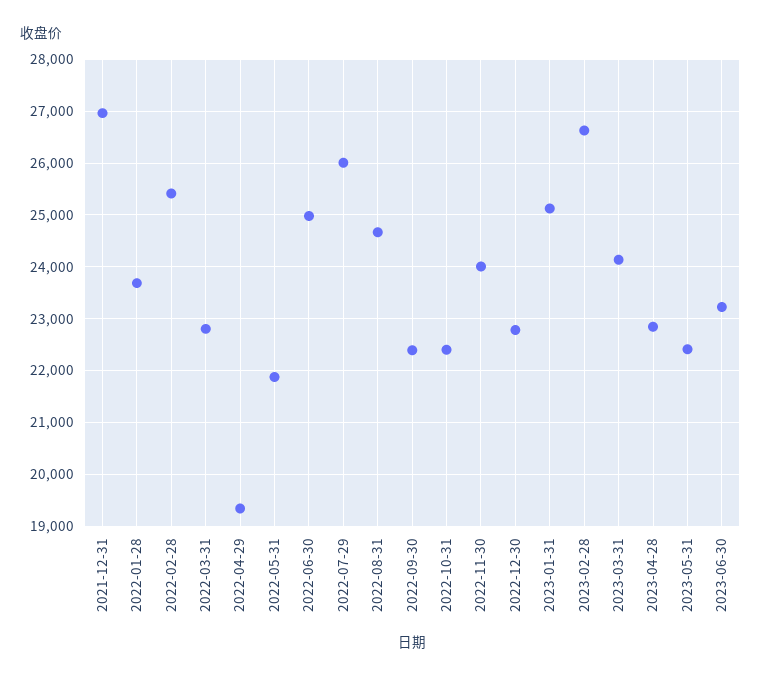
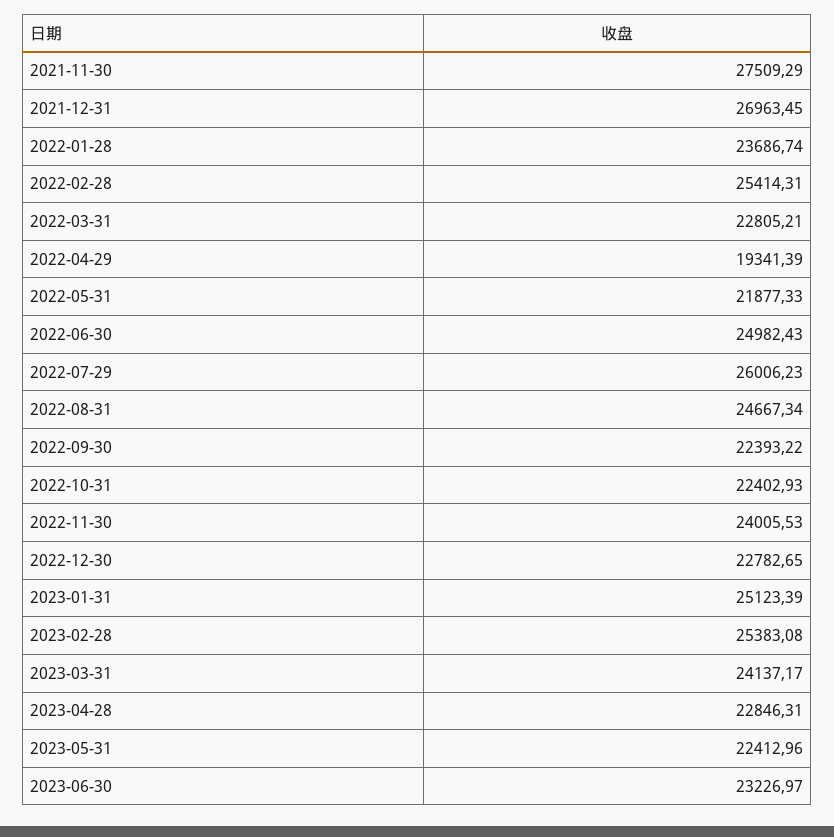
2023-02-28: 26600 -> 25383.08
2021-11-30: none -> 27509.29

